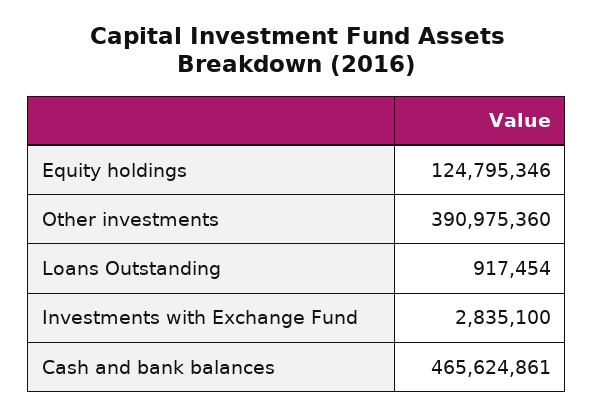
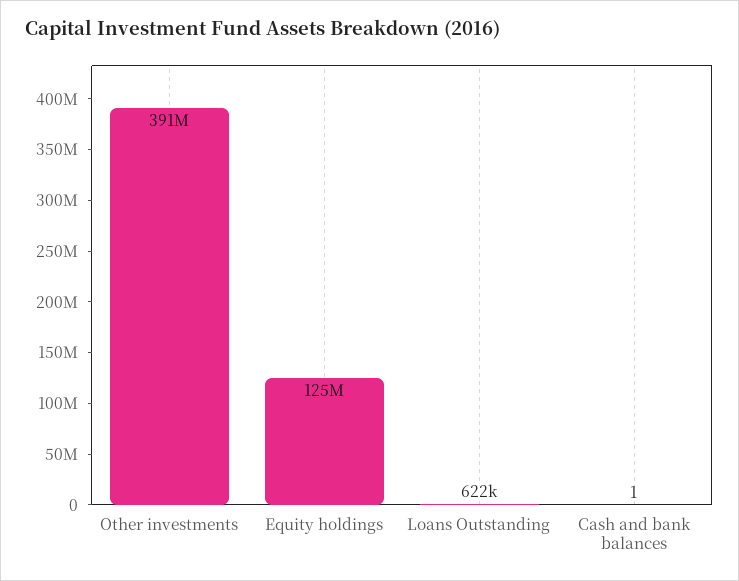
Loans Outstanding: 917454 -> 622000
Investments with Exchange Fund: 2835100 -> none
Cash and bank balances: 465624861 -> 1

